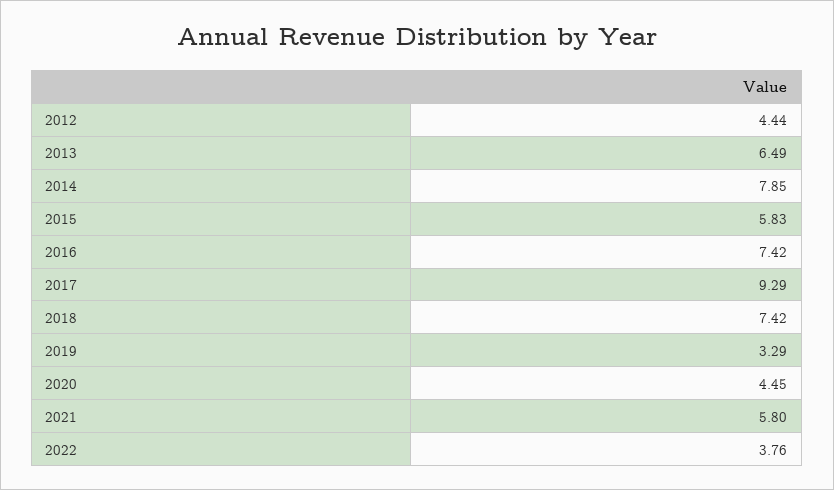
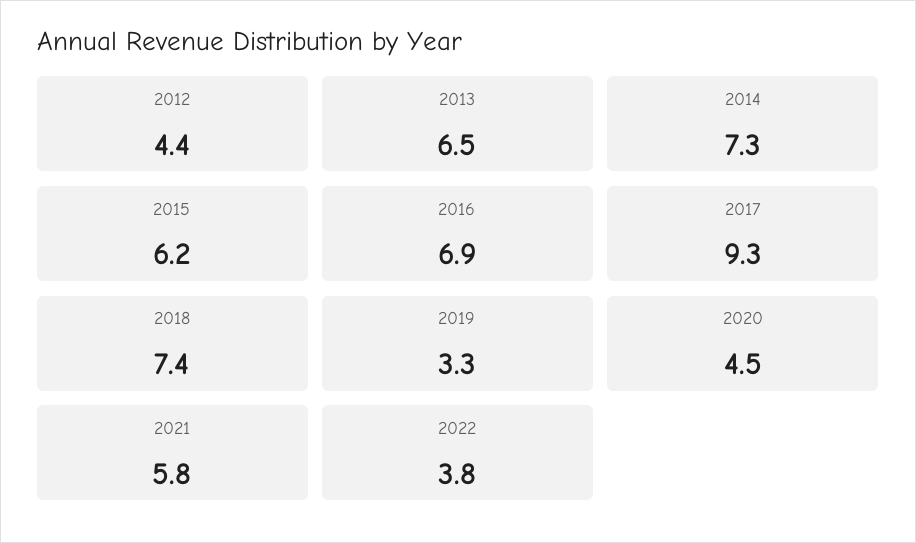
2014: 7.85 -> 7.3
2015: 5.83 -> 6.2
2016: 7.42 -> 6.9

